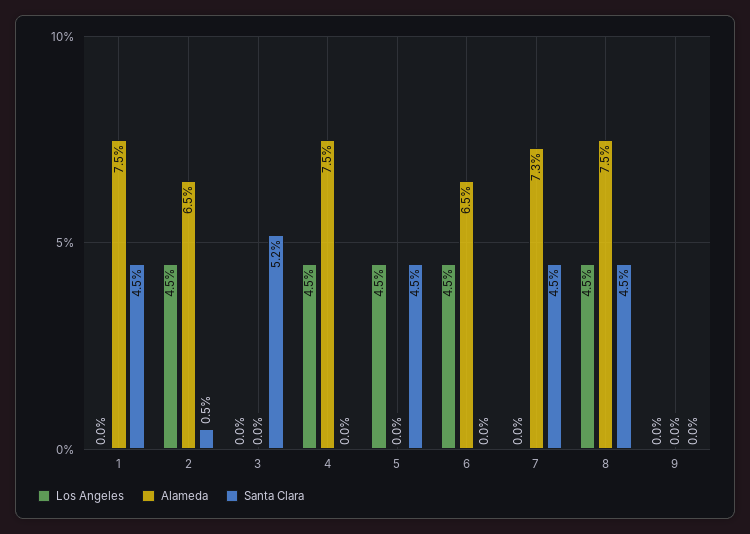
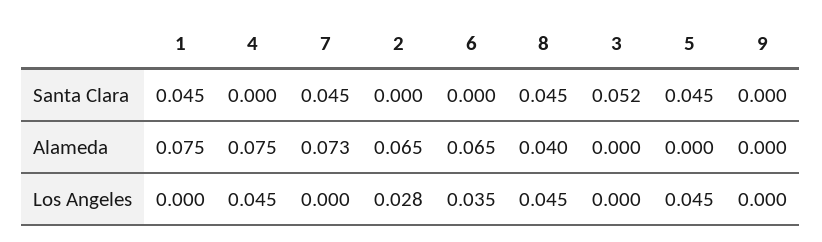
Los Angeles, 2: 0.045 -> 0.028
Santa Clara, 2: 0.005 -> 0
Los Angeles, 6: 0.045 -> 0.035
Alameda, 8: 0.075 -> 0.04

